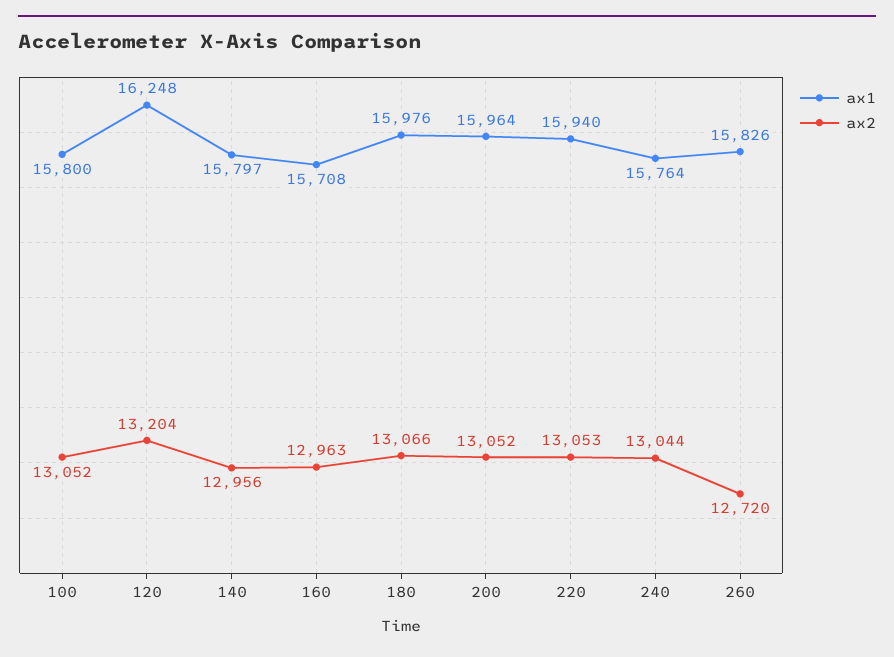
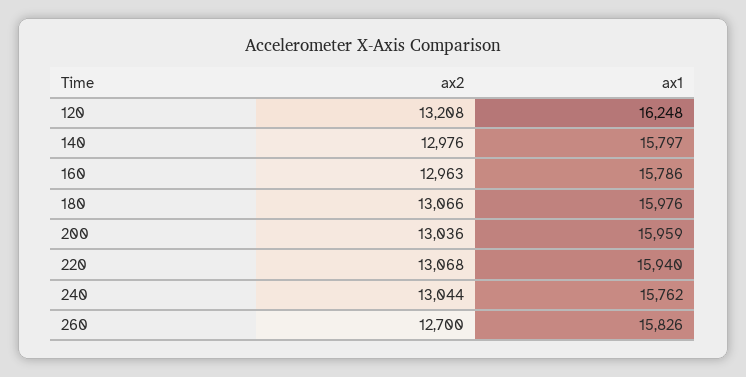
ax1, 100: 15800 -> none
ax2, 100: 13052 -> none
ax2, 120: 13204 -> 13208
ax2, 140: 12956 -> 12976
ax1, 160: 15708 -> 15786
ax1, 200: 15964 -> 15959
ax2, 200: 13052 -> 13036
ax2, 220: 13053 -> 13068
ax1, 240: 15764 -> 15762
ax2, 260: 12720 -> 12700

